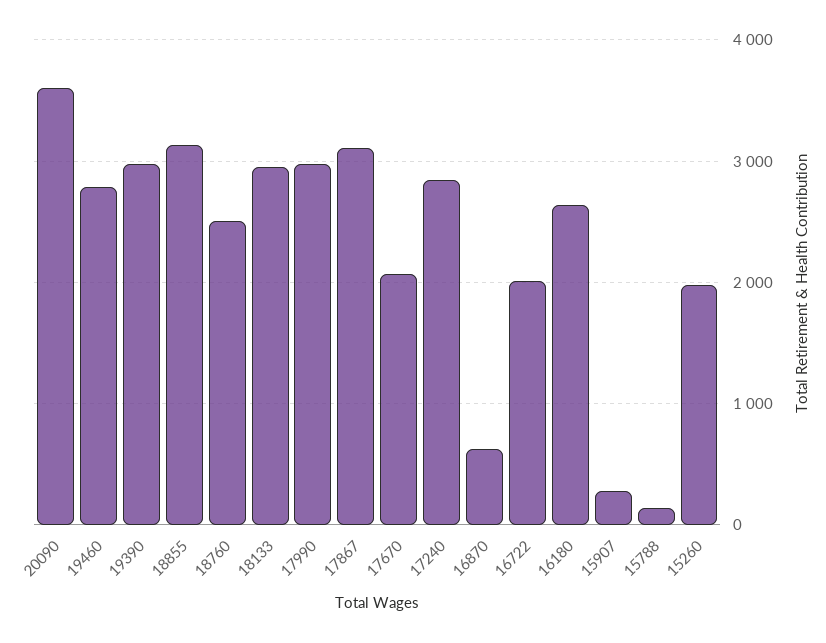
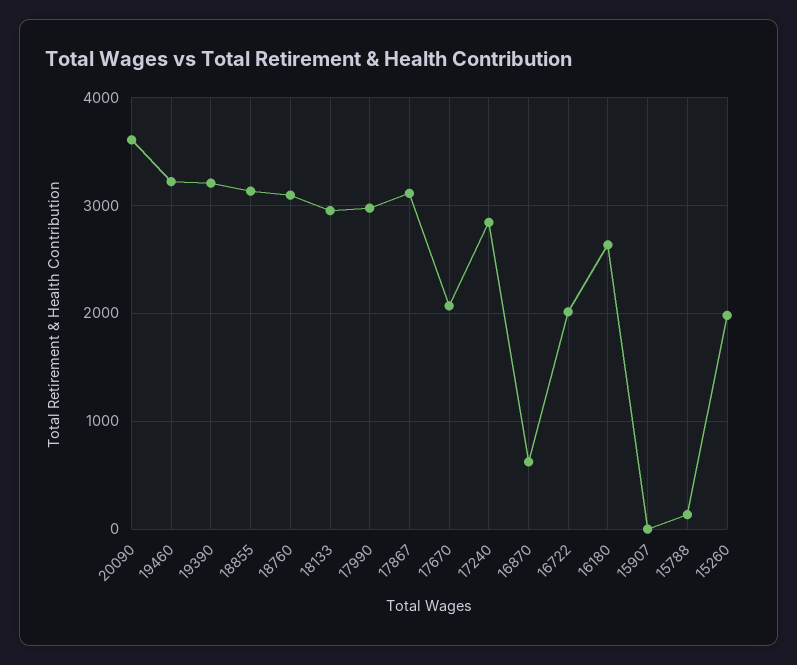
19460: 2800 -> 3200
19390: 3000 -> 3200
18760: 2500 -> 3100
15907: 300 -> 0

